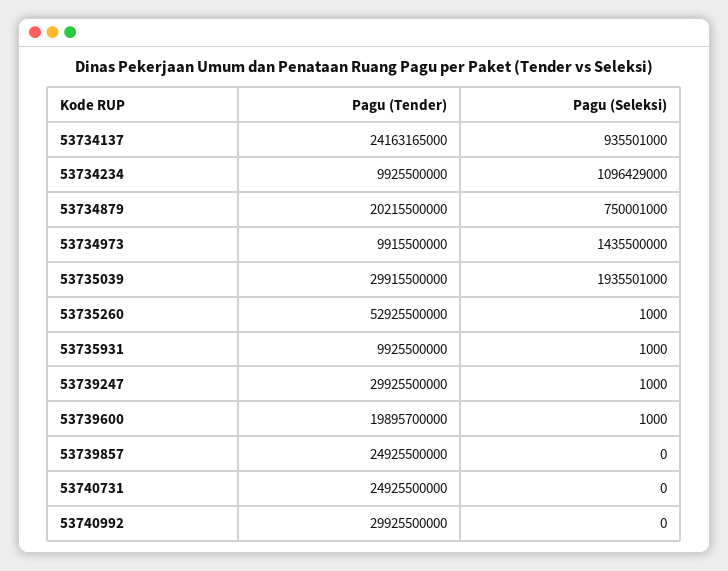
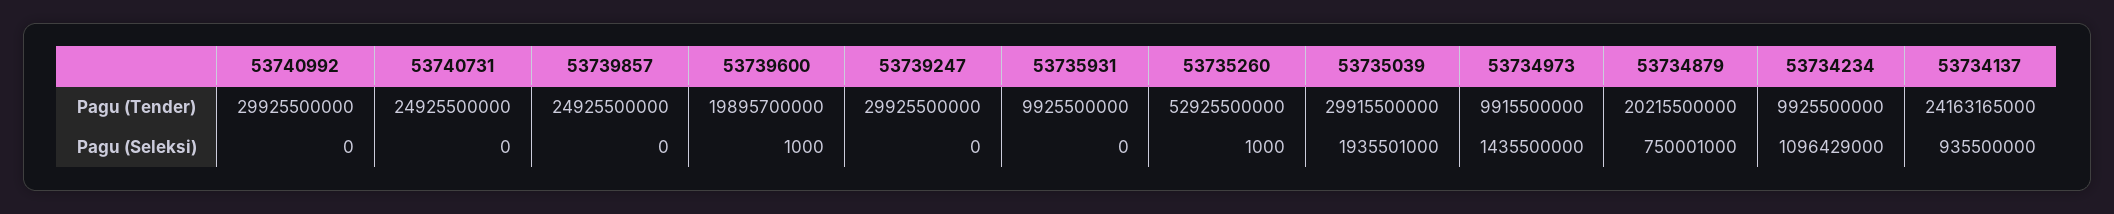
Pagu (Seleksi), 53734137: 935501000 -> 935500000
Pagu (Seleksi), 53735931: 1000 -> 0
Pagu (Seleksi), 53739247: 1000 -> 0

